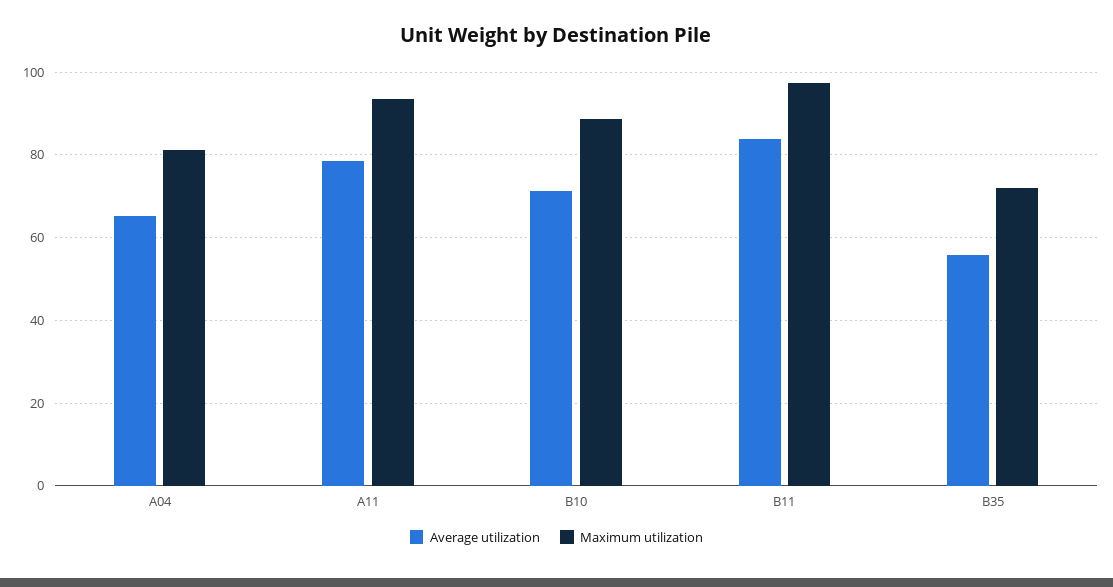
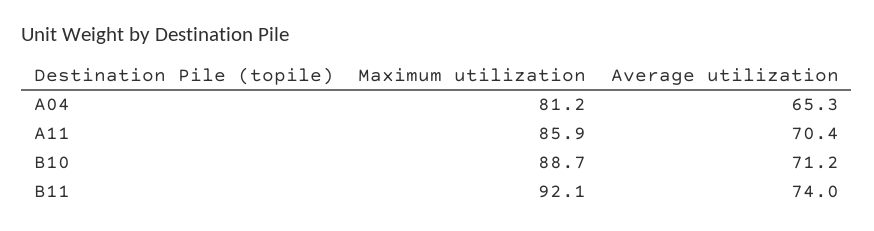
Average utilization, A11: 78 -> 70.4
Maximum utilization, A11: 94 -> 85.9
Average utilization, B11: 84 -> 74
Maximum utilization, B11: 98 -> 92.1
Average utilization, B35: 56 -> none
Maximum utilization, B35: 72 -> none

